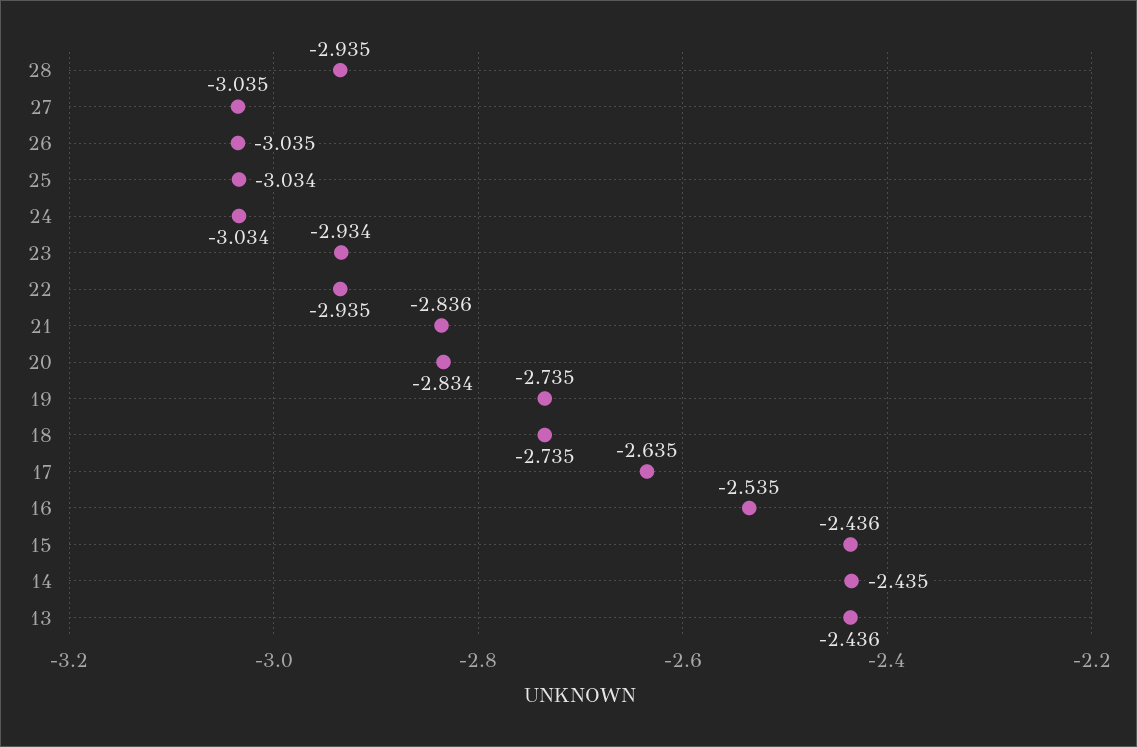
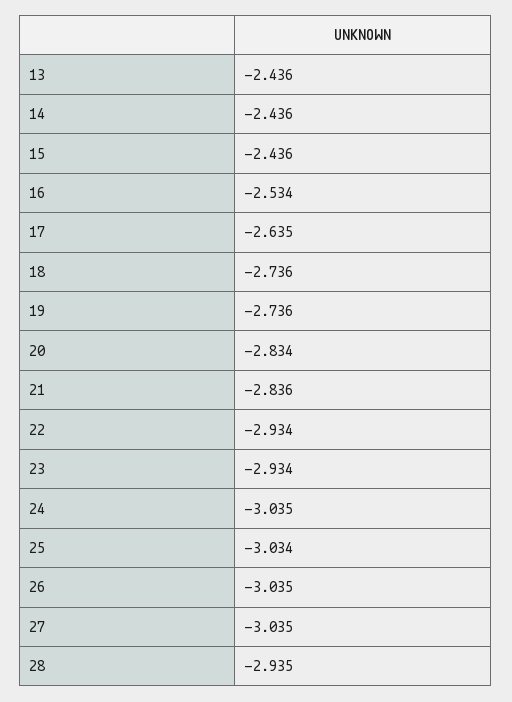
24: -3.034 -> -3.035
22: -2.935 -> -2.934
19: -2.735 -> -2.736
18: -2.735 -> -2.736
16: -2.535 -> -2.534
14: -2.435 -> -2.436

